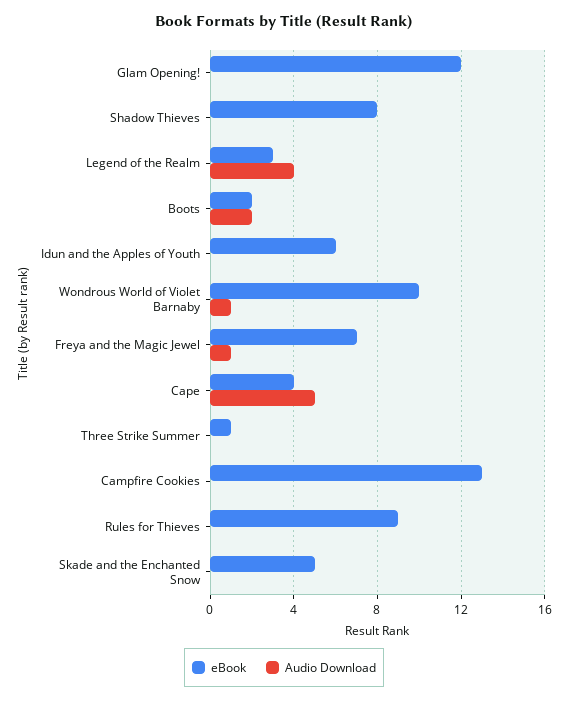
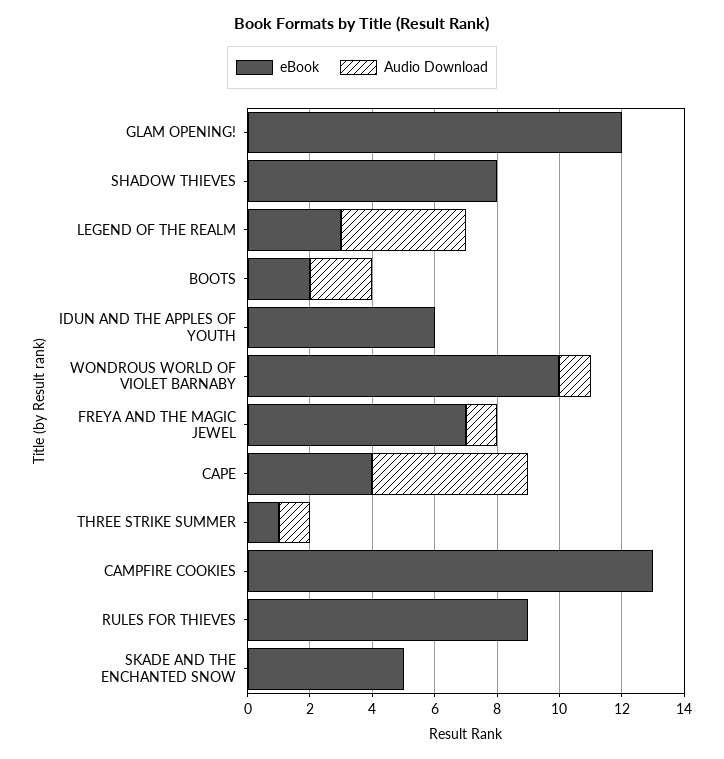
Audio Download, Three Strike Summer: 0 -> 1

